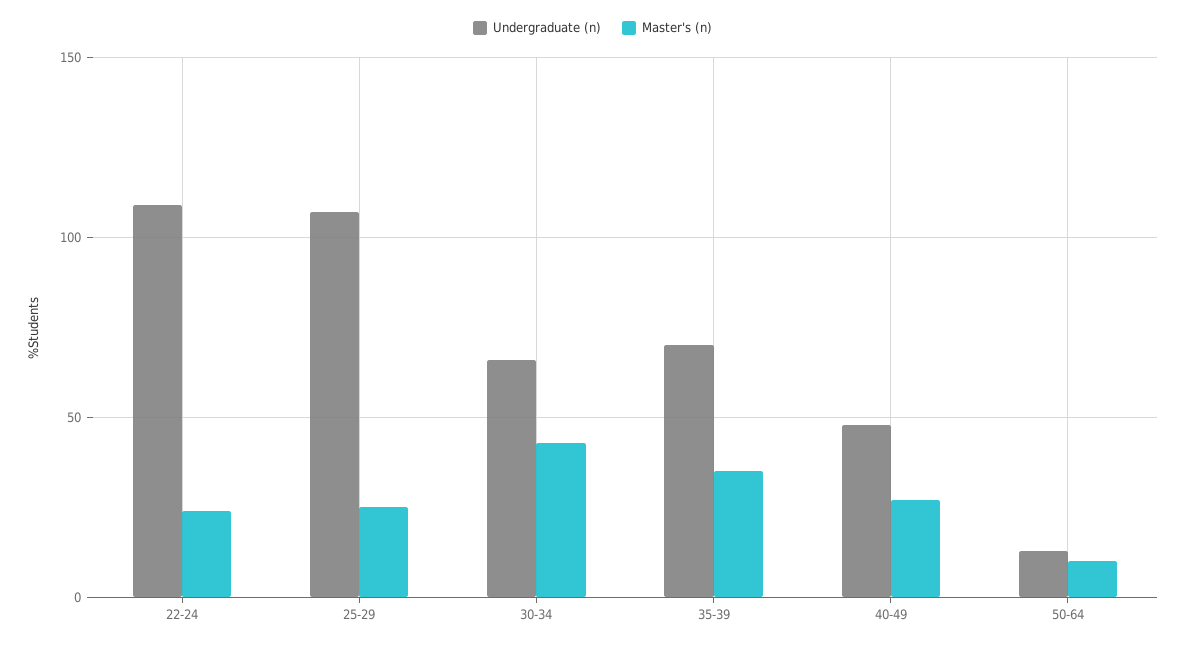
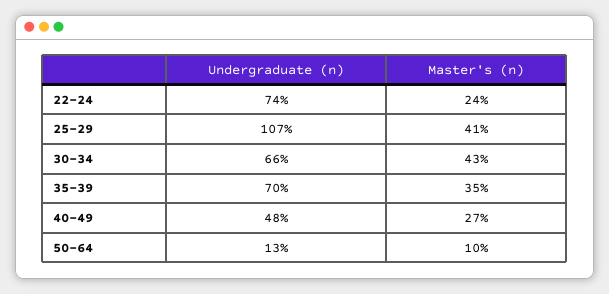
Undergraduate (n), 22-24: 110 -> 74
Master's (n), 25-29: 25 -> 41

